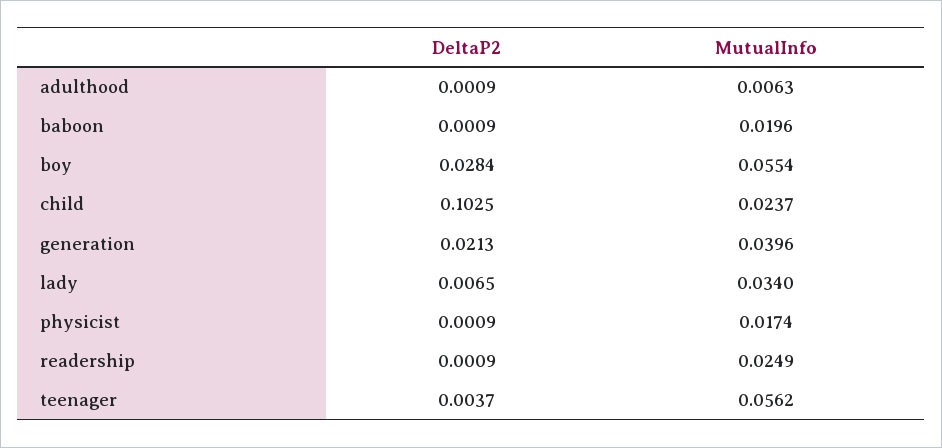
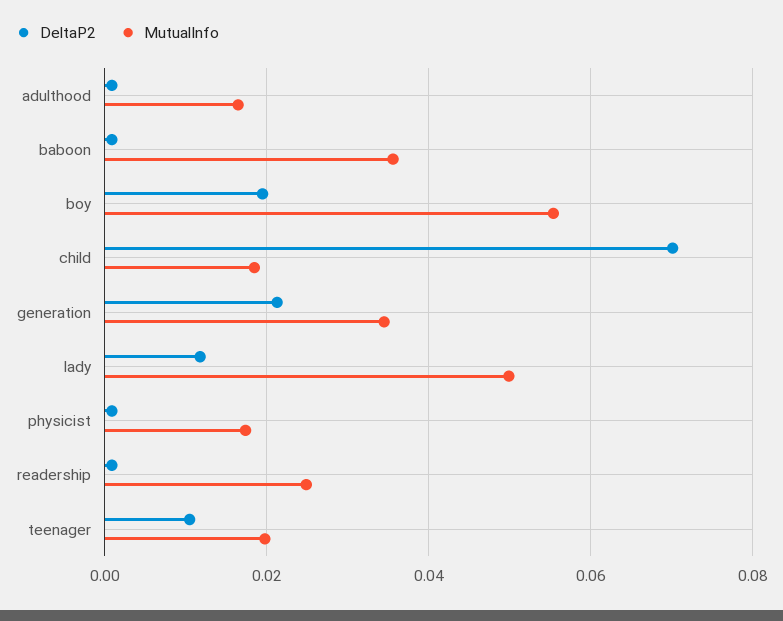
MutualInfo, adulthood: 0.0063 -> 0.016
MutualInfo, baboon: 0.0196 -> 0.036
DeltaP2, boy: 0.0284 -> 0.02
DeltaP2, child: 0.1025 -> 0.07
MutualInfo, child: 0.0237 -> 0.018
MutualInfo, generation: 0.0396 -> 0.034
DeltaP2, lady: 0.0065 -> 0.012
MutualInfo, lady: 0.034 -> 0.05
DeltaP2, teenager: 0.0037 -> 0.01
MutualInfo, teenager: 0.0562 -> 0.02

